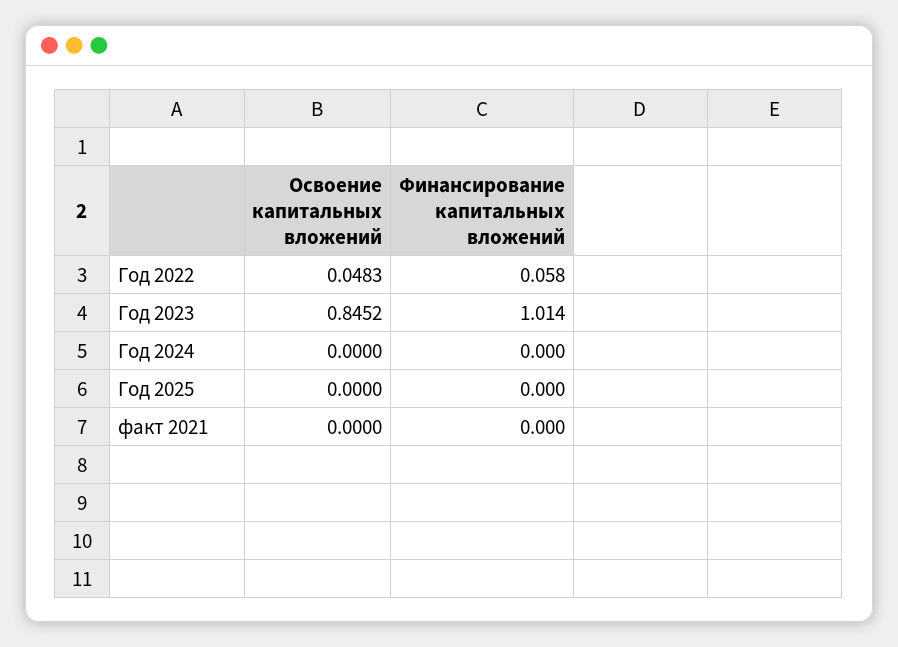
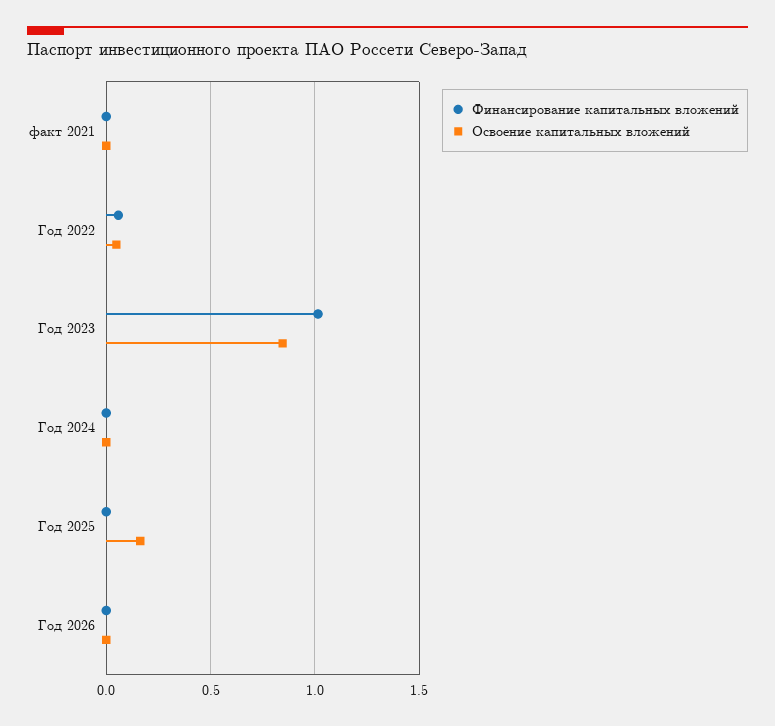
Освоение капитальных вложений, Год 2025: 0 -> 0.15
Финансирование капитальных вложений, Год 2026: none -> 0
Освоение капитальных вложений, Год 2026: none -> 0

